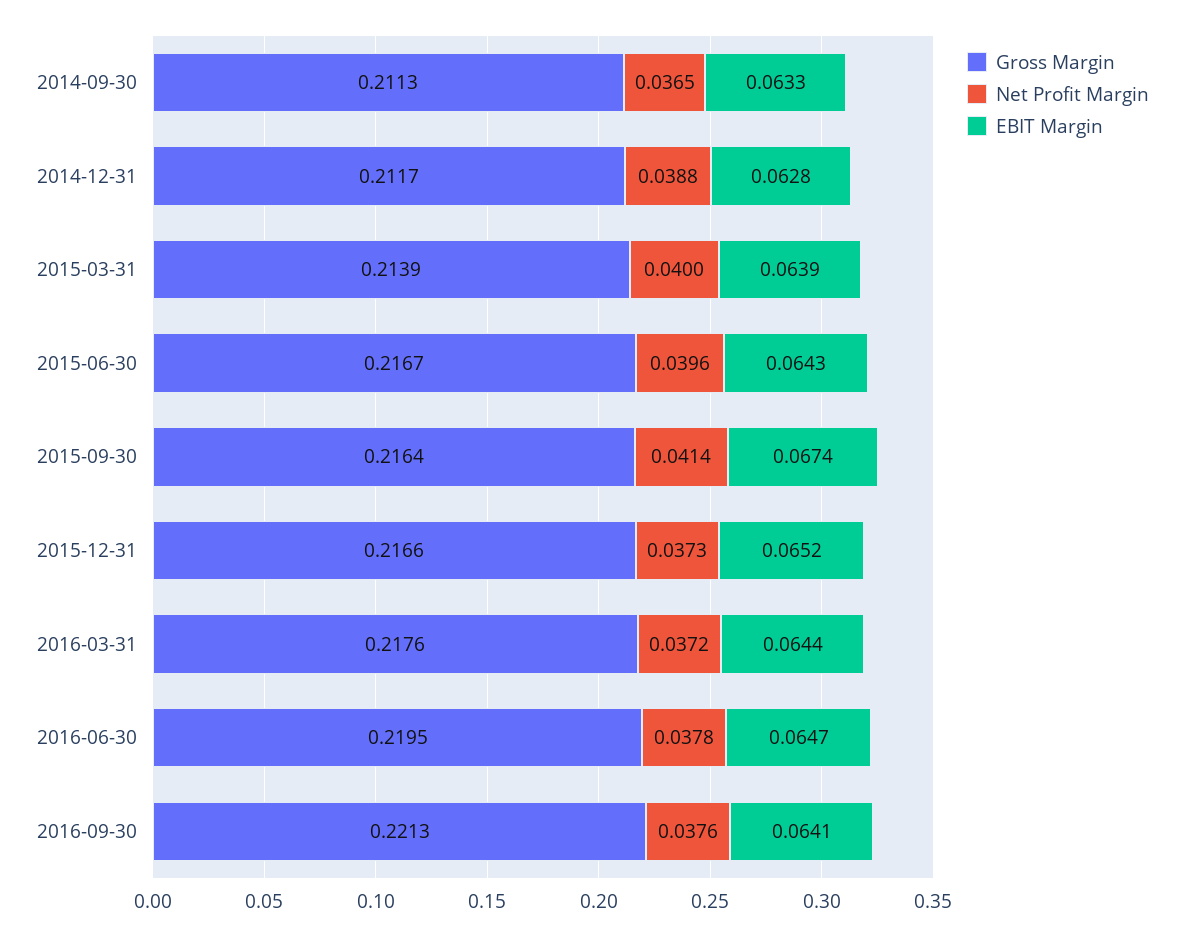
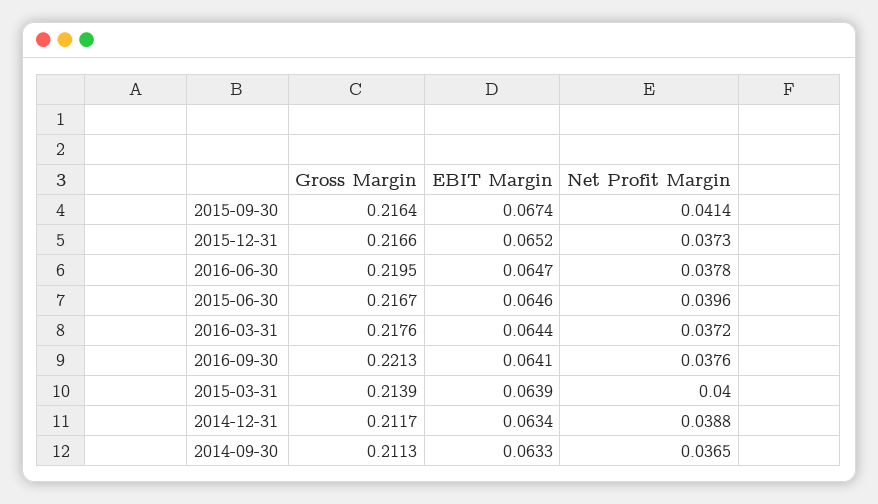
EBIT Margin, 2014-12-31: 0.0628 -> 0.0634
EBIT Margin, 2015-06-30: 0.0643 -> 0.0646

